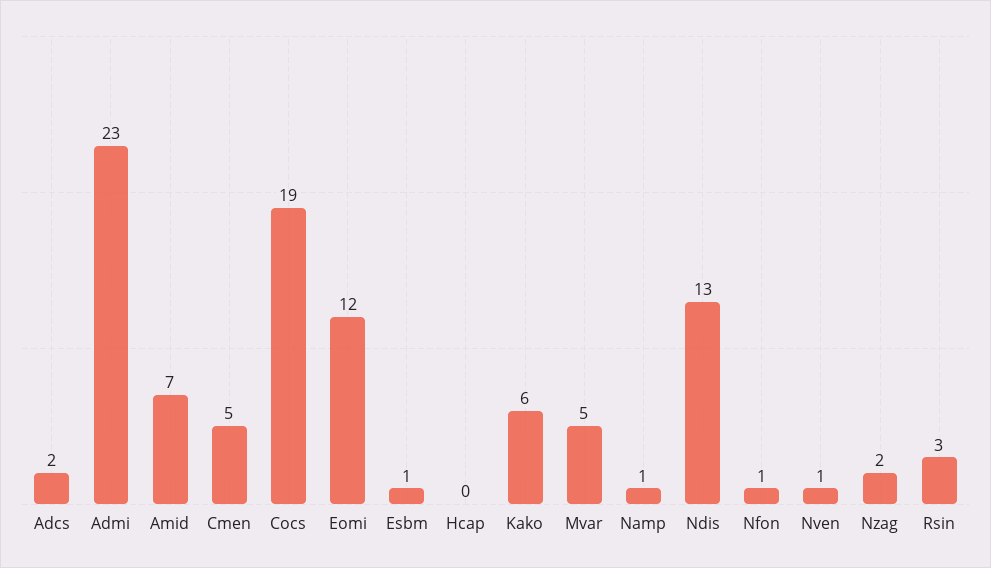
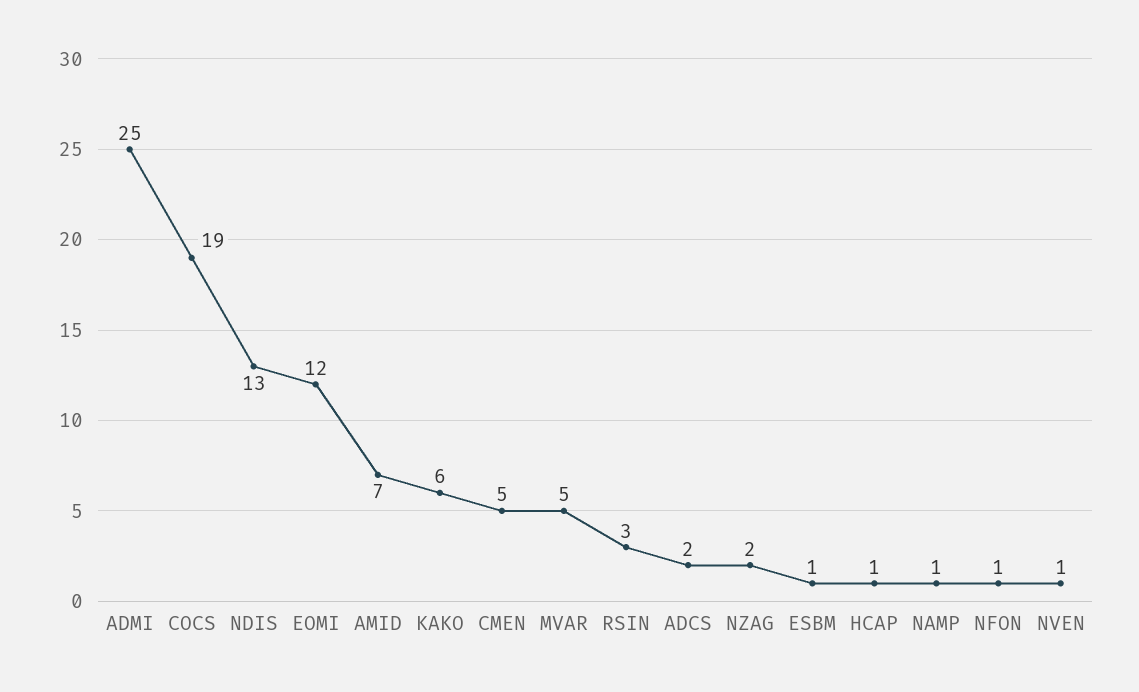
Admi: 23 -> 25
Hcap: 0 -> 1

